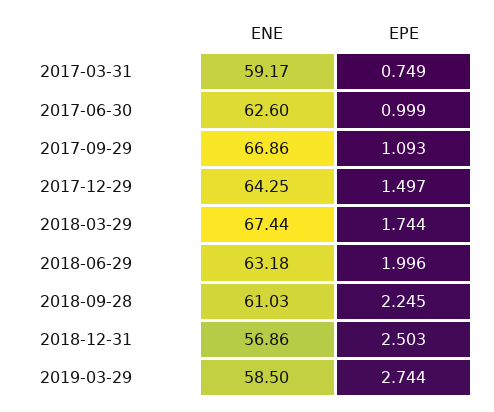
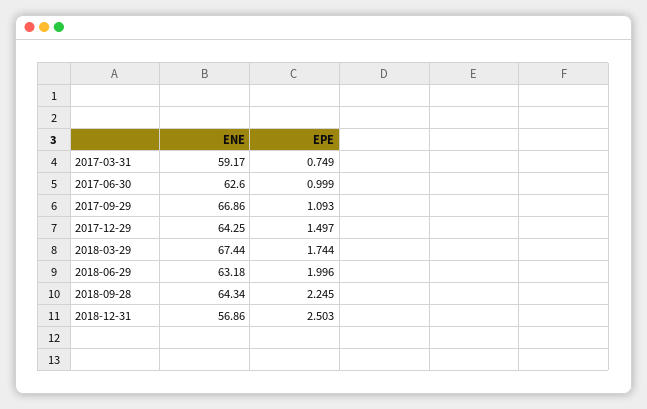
ENE, 2018-09-28: 61.03 -> 64.34
ENE, 2019-03-29: 58.5 -> none
EPE, 2019-03-29: 2.744 -> none

